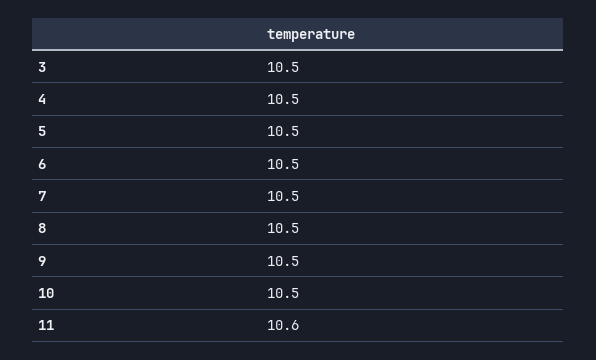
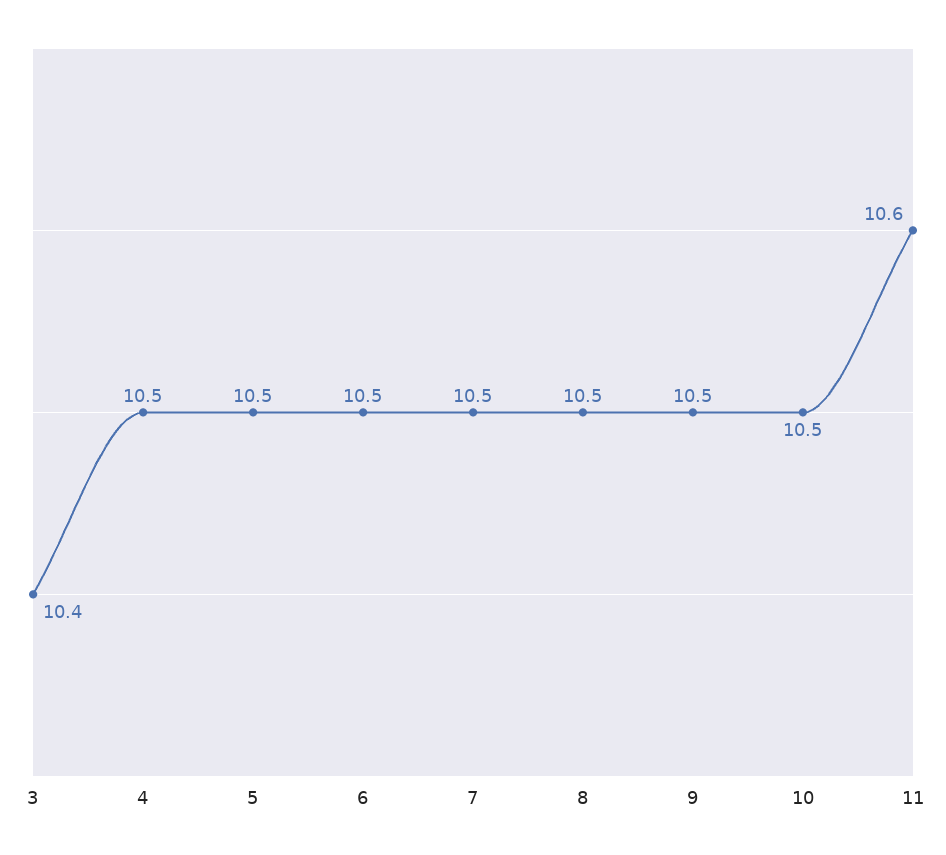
3: 10.5 -> 10.4

